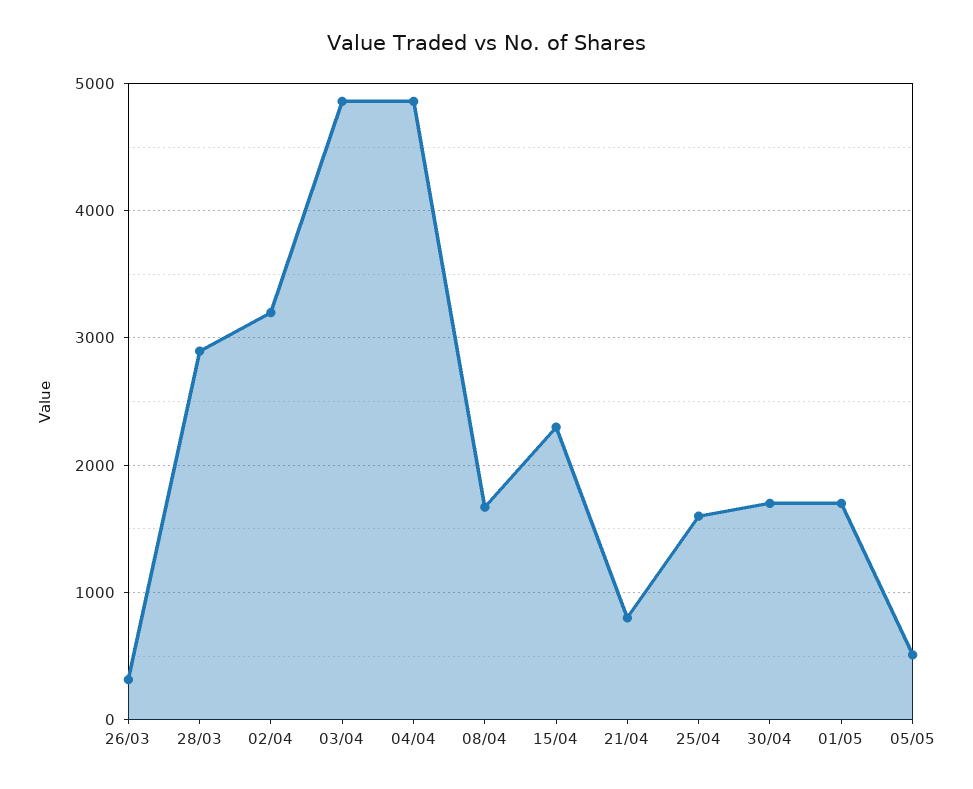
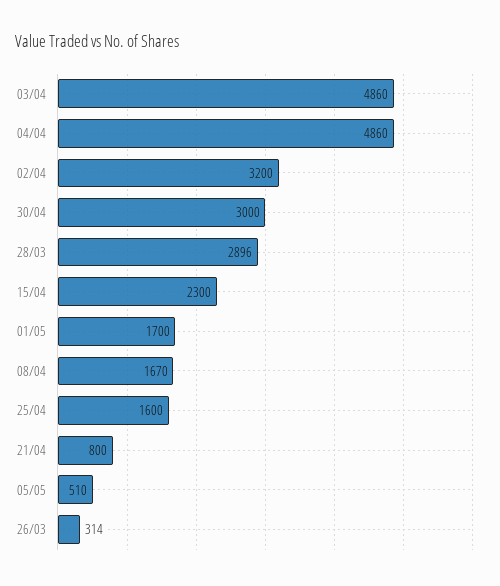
30/04: 1700 -> 3000

